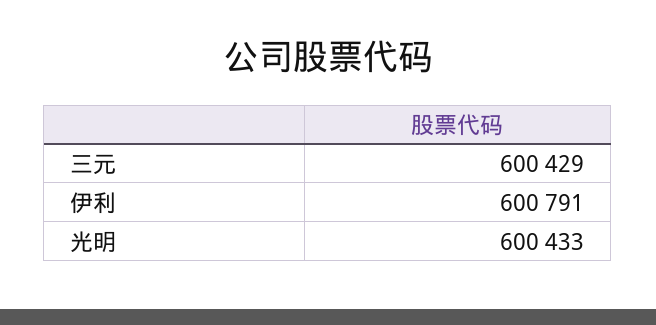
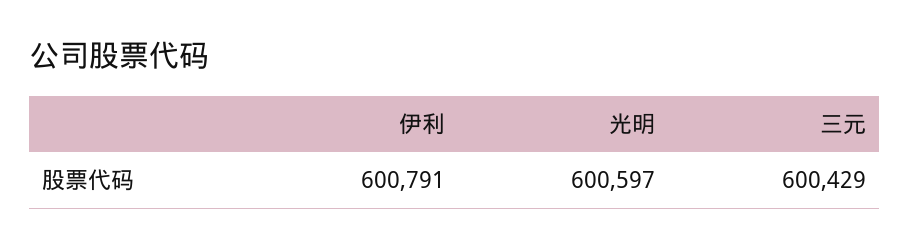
光明: 600433 -> 600597

